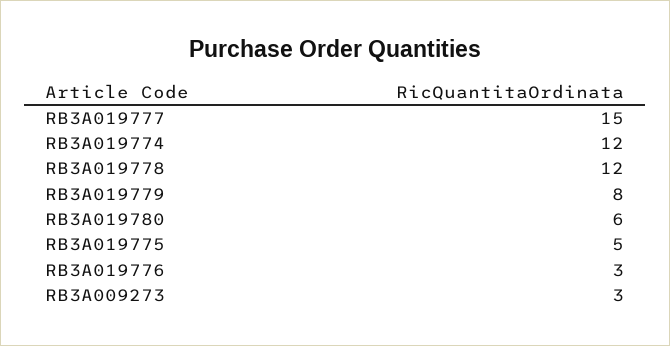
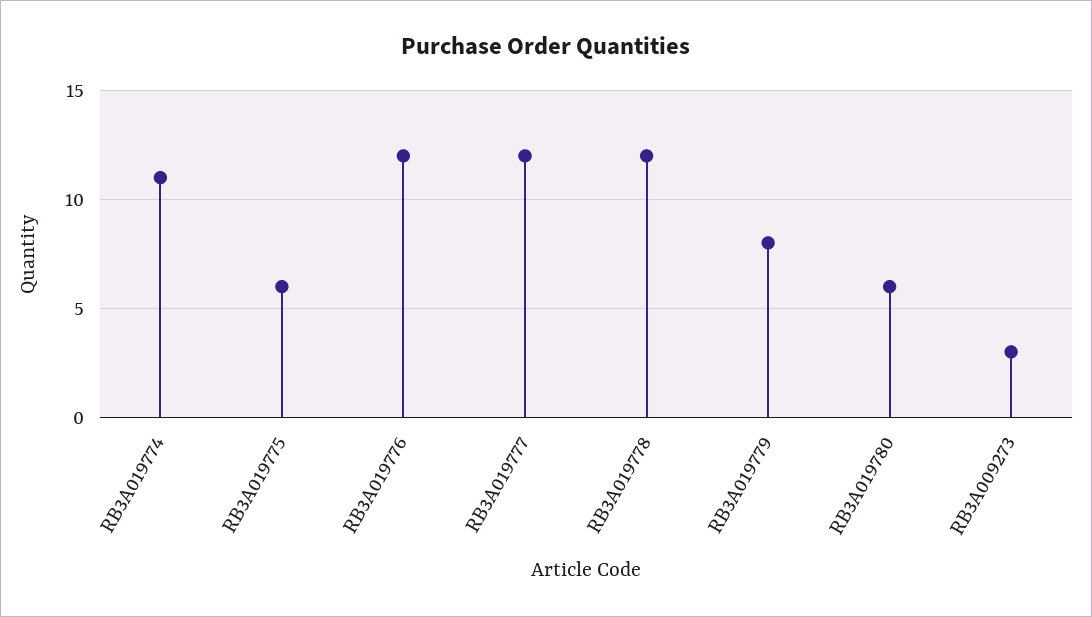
RB3A019777: 15 -> 12
RB3A019774: 12 -> 11
RB3A019775: 5 -> 6
RB3A019776: 3 -> 12

